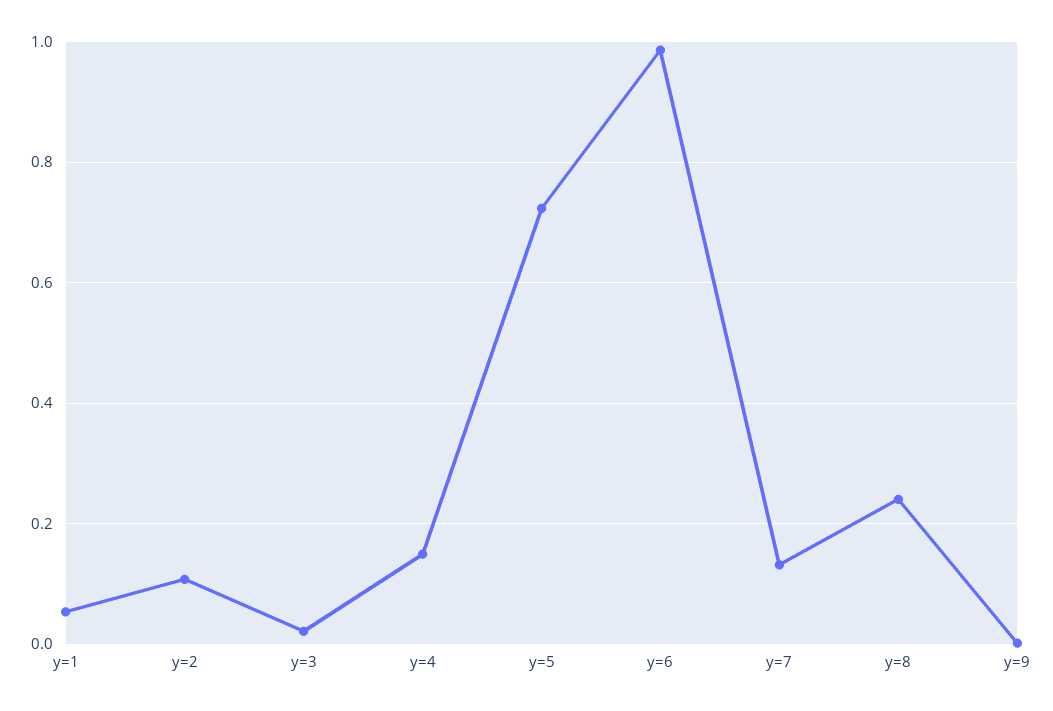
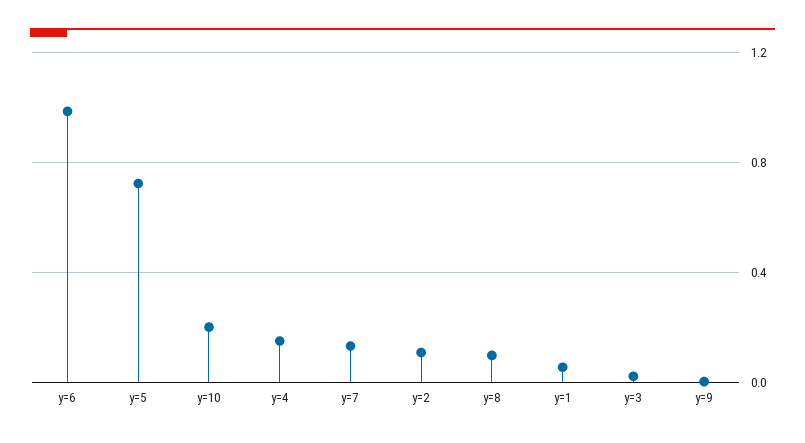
y=8: 0.24 -> 0.1
y=10: none -> 0.2

